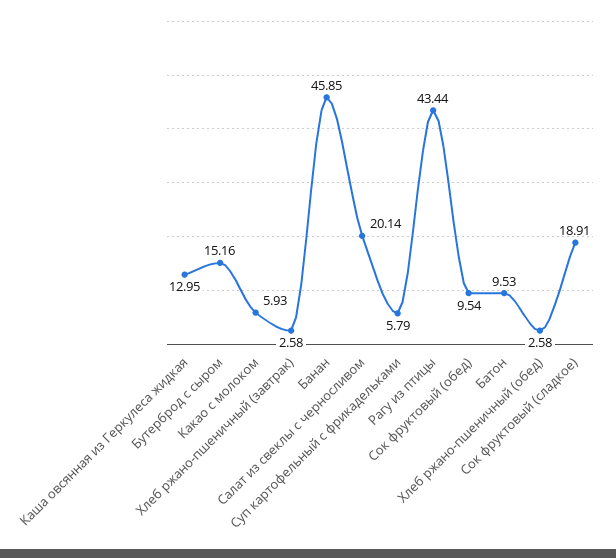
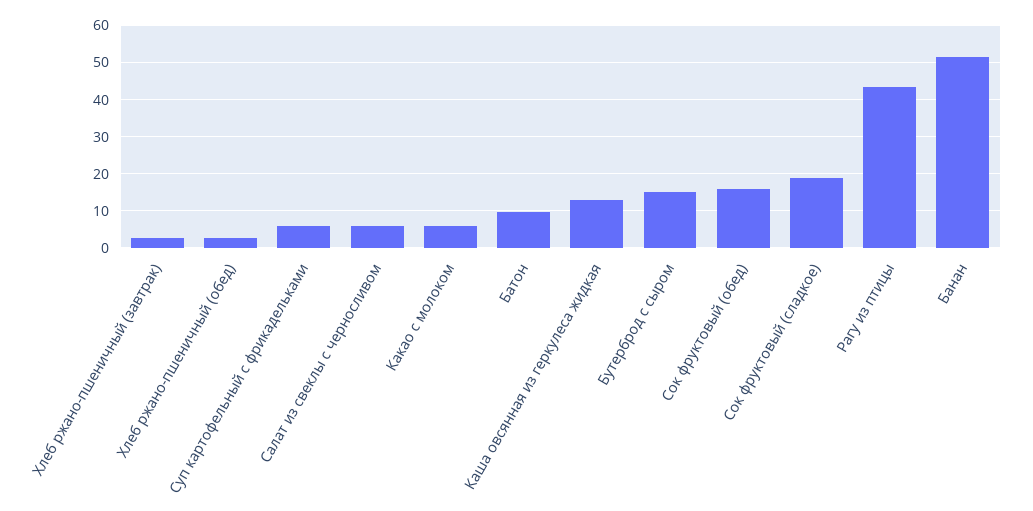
Банан: 45.85 -> 52
Салат из свеклы с черносливом: 20.14 -> 6
Сок фруктовый (обед): 9.54 -> 16

